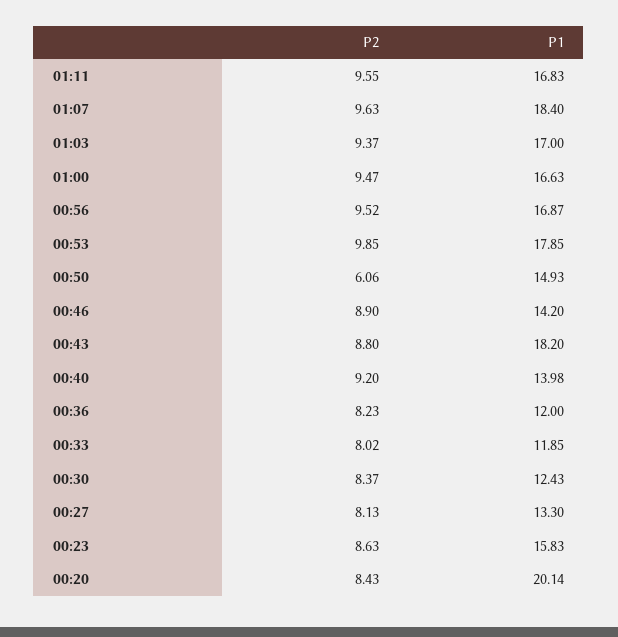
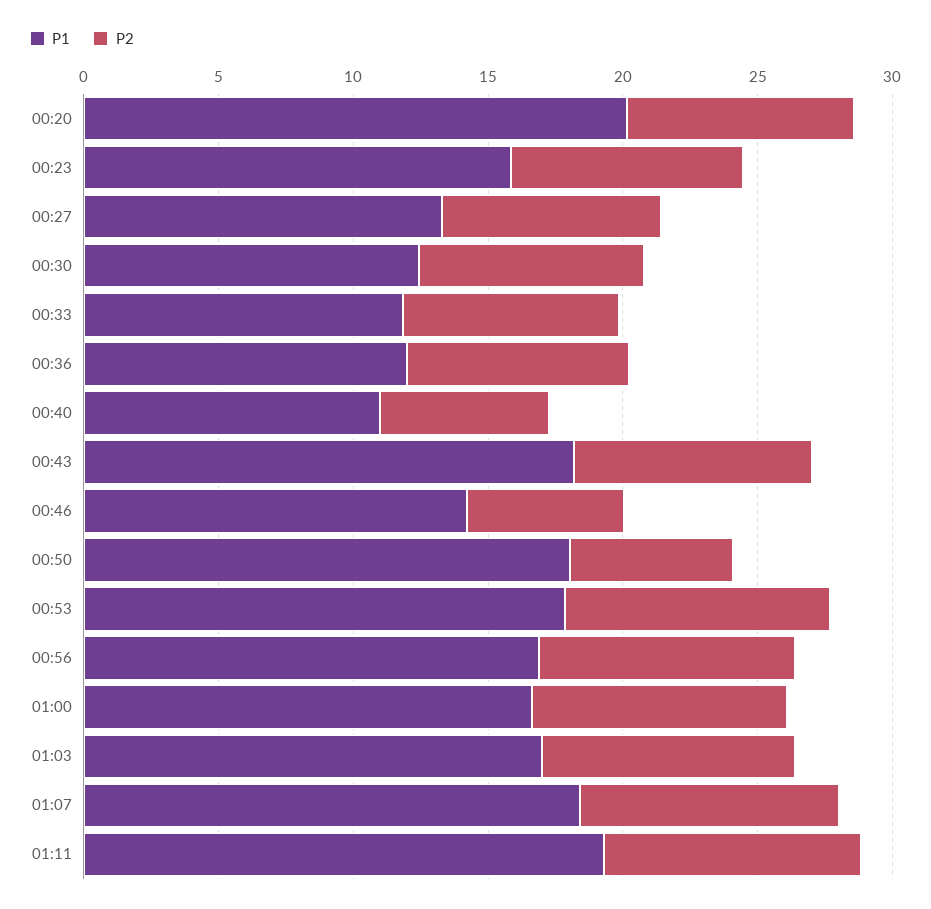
P1, 01:11: 16.83 -> 19
P1, 00:50: 14.93 -> 18
P2, 00:46: 8.9 -> 6
P2, 00:40: 9.2 -> 6
P1, 00:40: 13.98 -> 11

